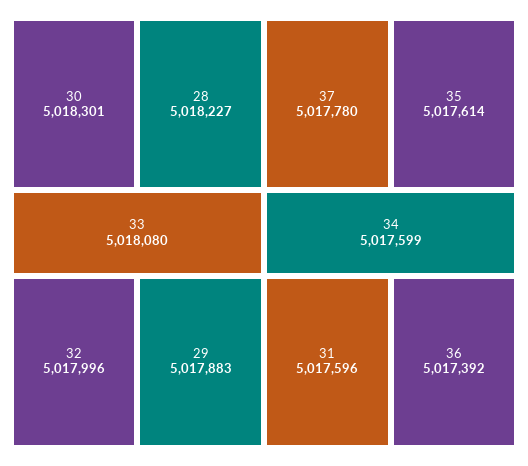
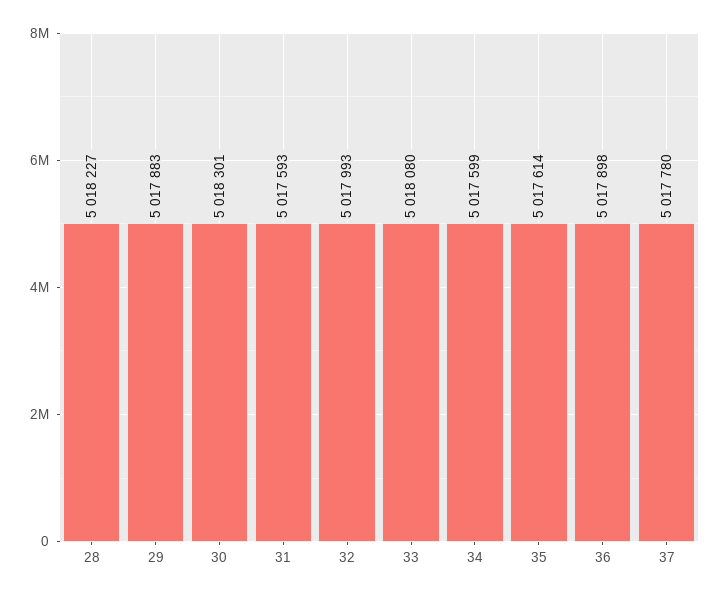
32: 5017996 -> 5017993
31: 5017596 -> 5017593
36: 5017392 -> 5017898

